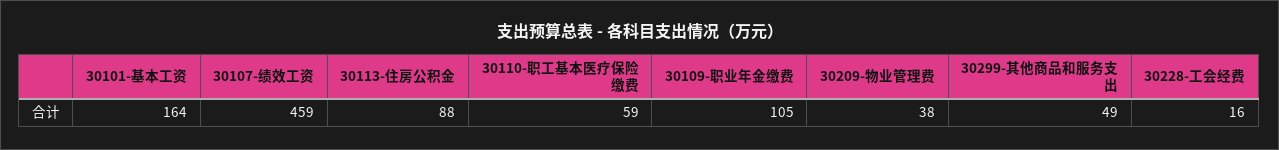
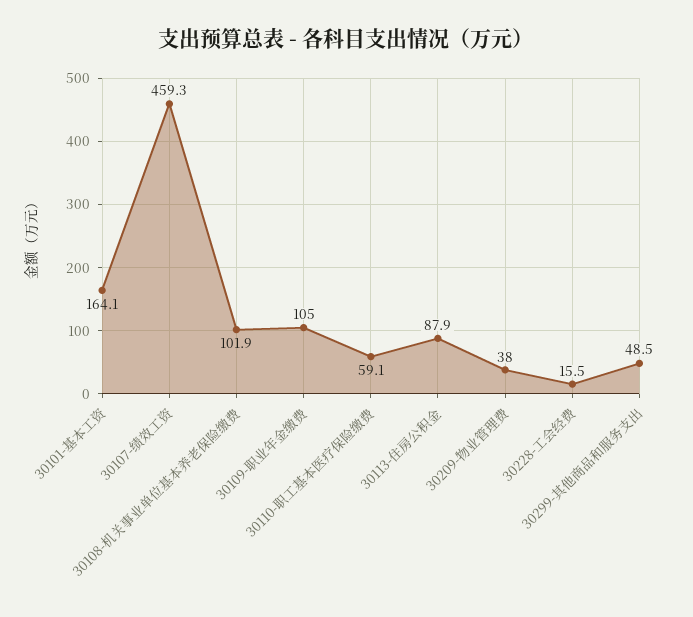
30108-机关事业单位基本养老保险缴费: none -> 101.9

